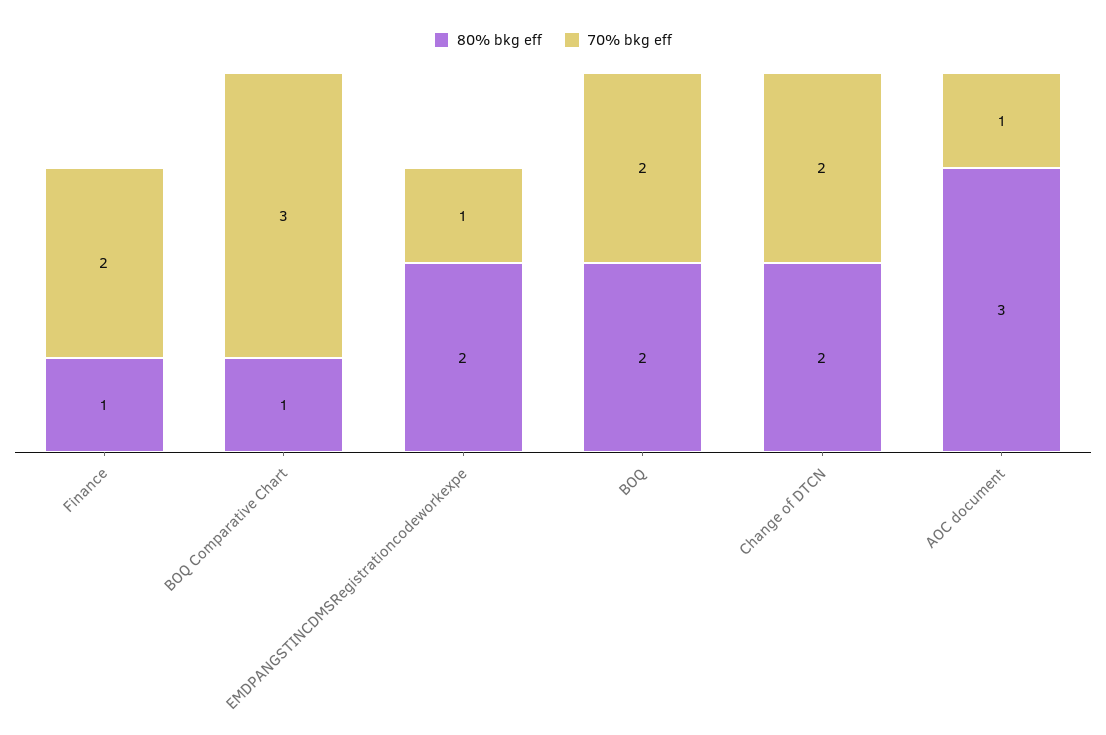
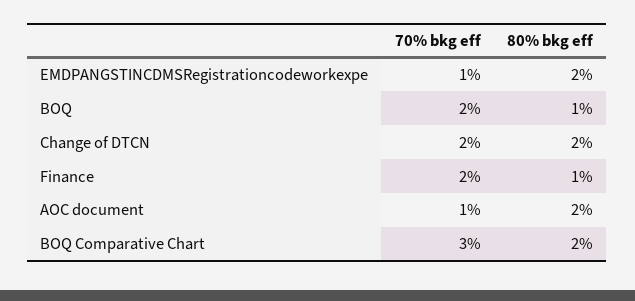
80% bkg eff, BOQ Comparative Chart: 1 -> 2
80% bkg eff, BOQ: 2 -> 1
80% bkg eff, AOC document: 3 -> 2

